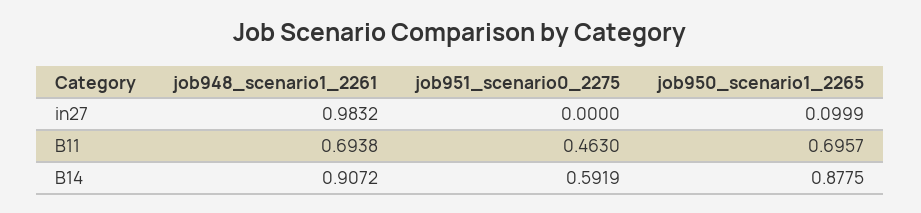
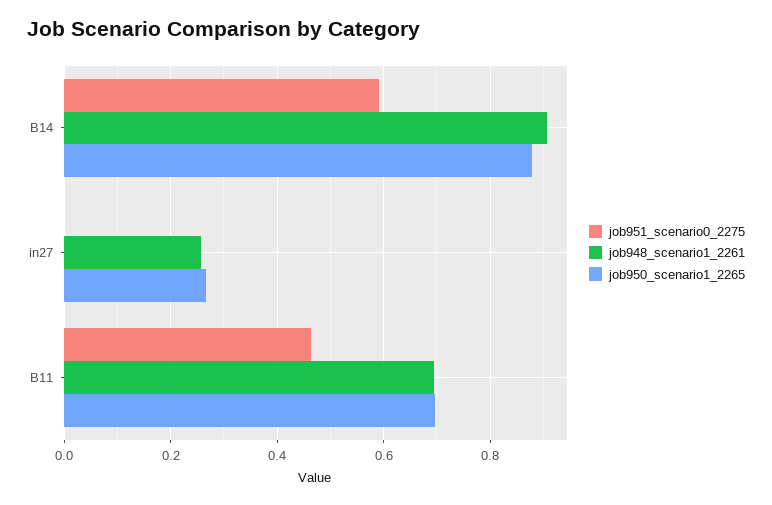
job948_scenario1_2261, in27: 0.9832 -> 0.26
job950_scenario1_2265, in27: 0.0999 -> 0.26

